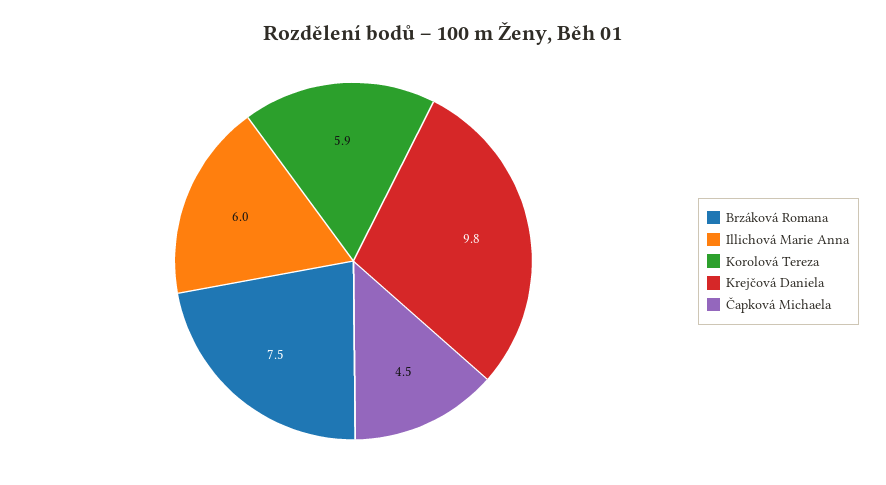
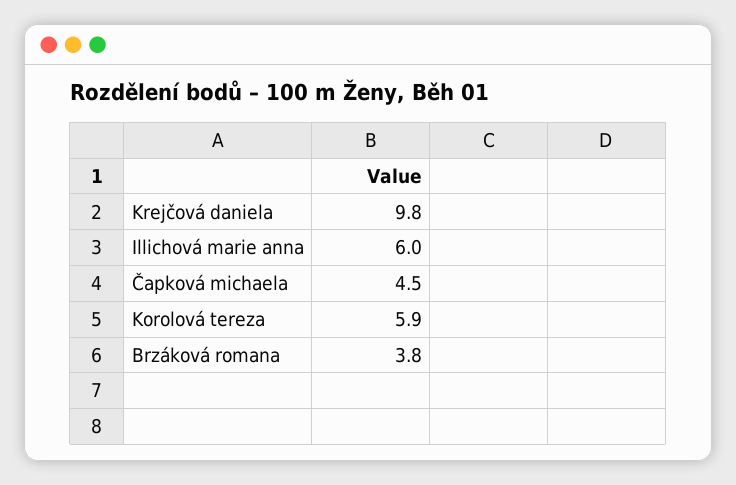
Brzáková Romana: 7.5 -> 3.8

